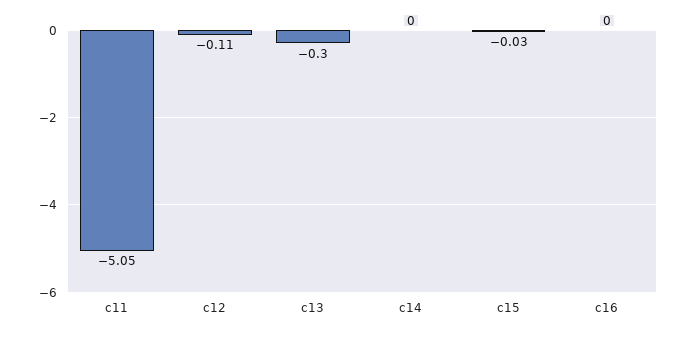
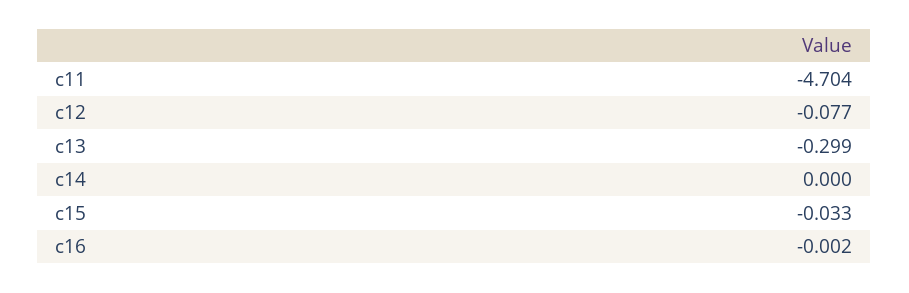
c11: -5.05 -> -4.704
c12: -0.11 -> -0.077

